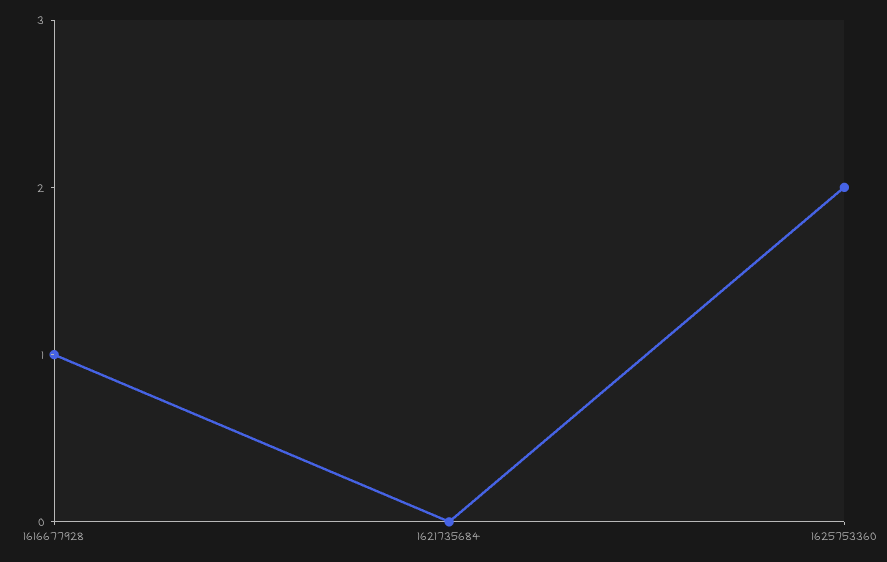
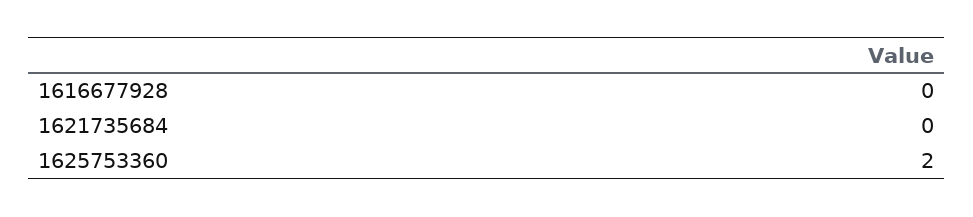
1616677928: 1 -> 0

